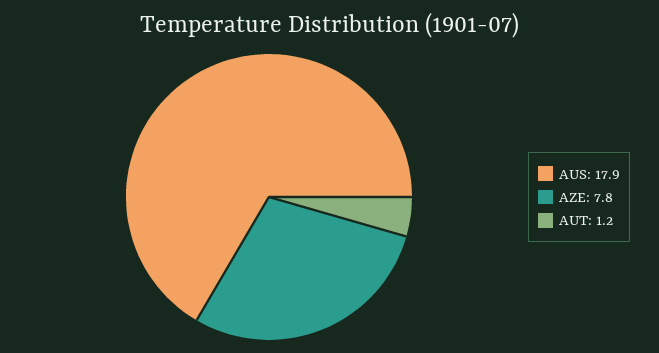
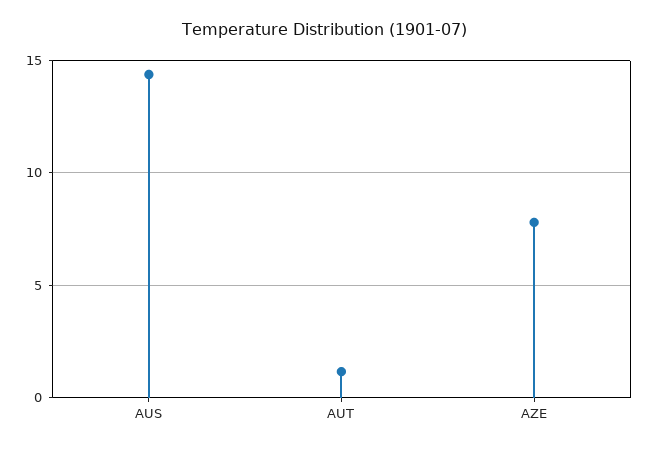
AUS: 17.9 -> 14.5

